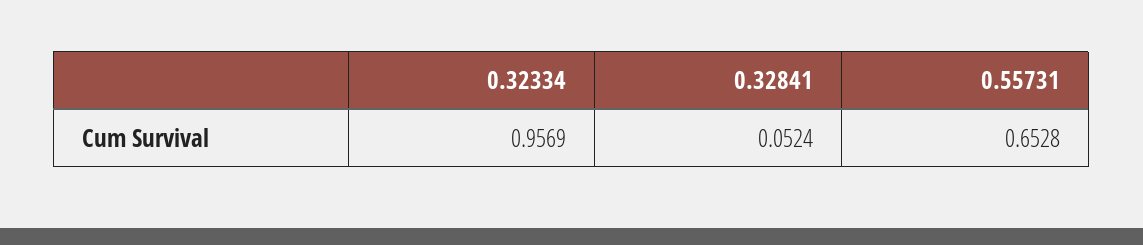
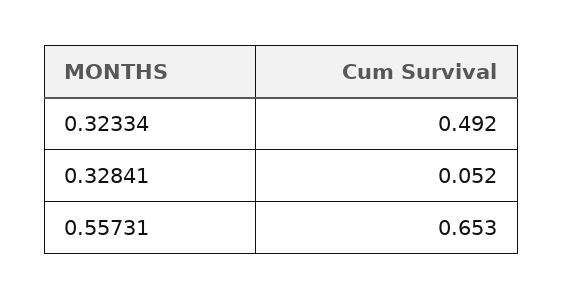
0.32334: 0.9569 -> 0.492

